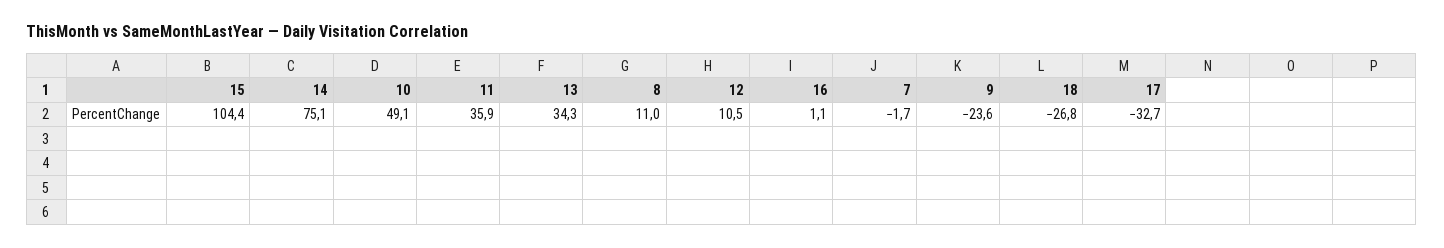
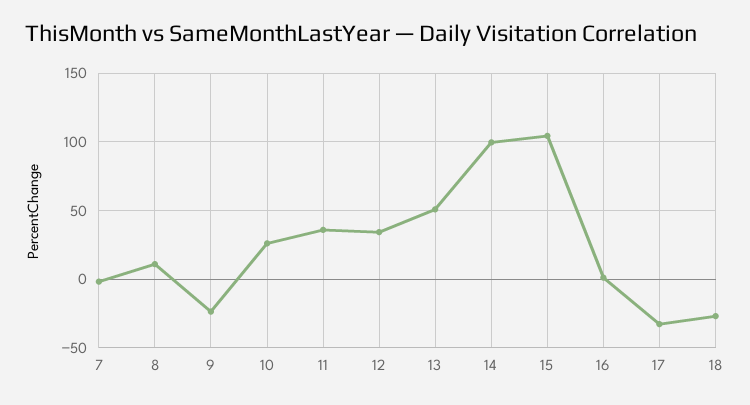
14: 75.1 -> 100
10: 49.1 -> 25
13: 34.3 -> 50
12: 10.5 -> 35

